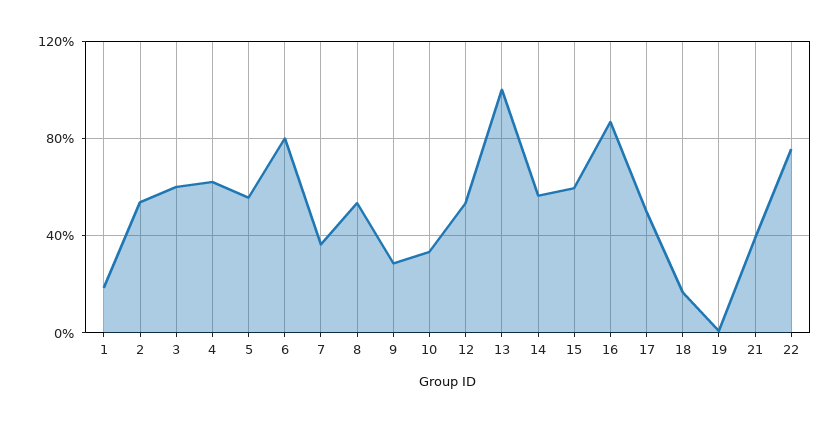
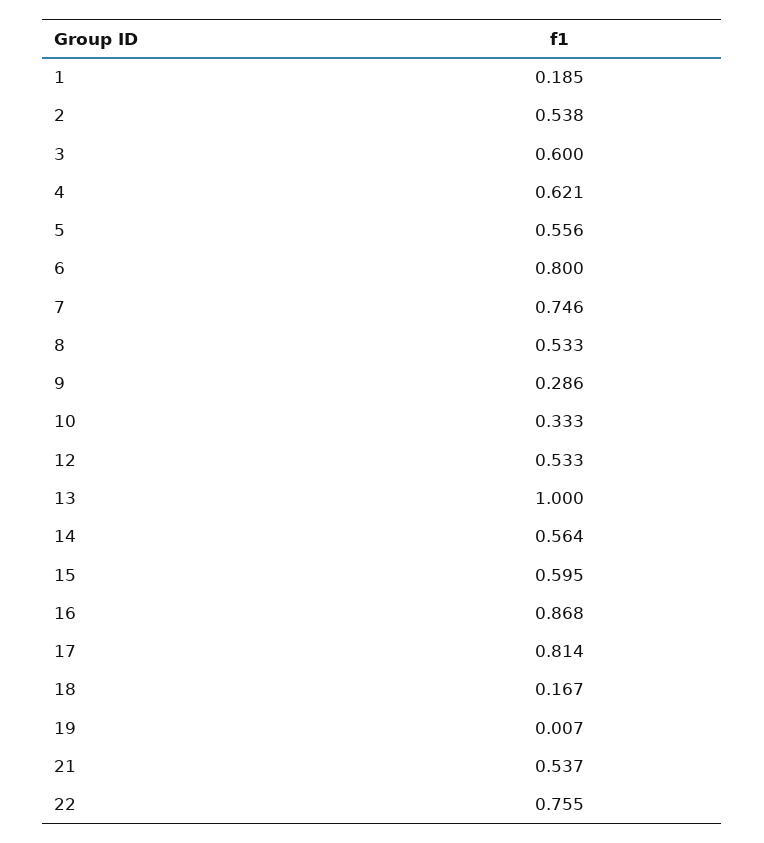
7: 0.35 -> 0.746
17: 0.5 -> 0.814
21: 0.4 -> 0.537

